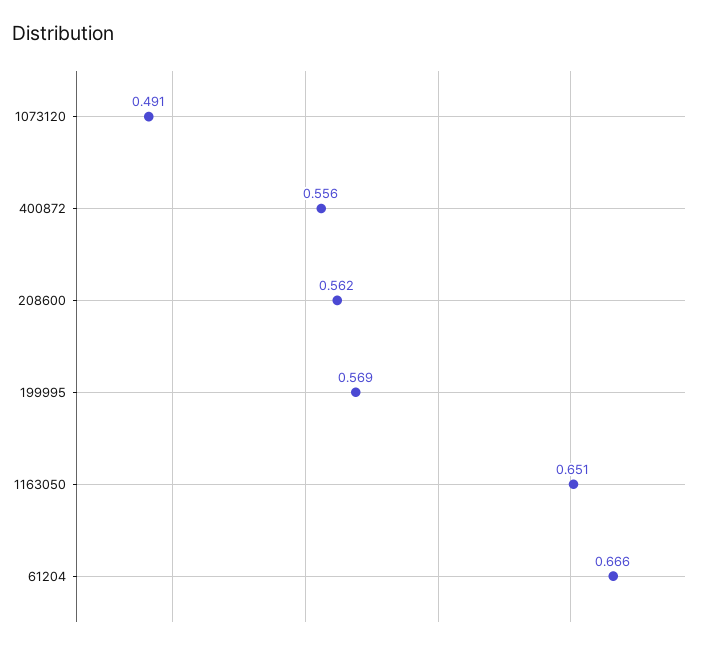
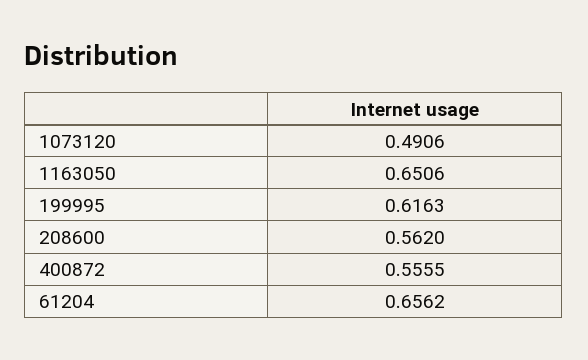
199995: 0.569 -> 0.6163
61204: 0.666 -> 0.6562

